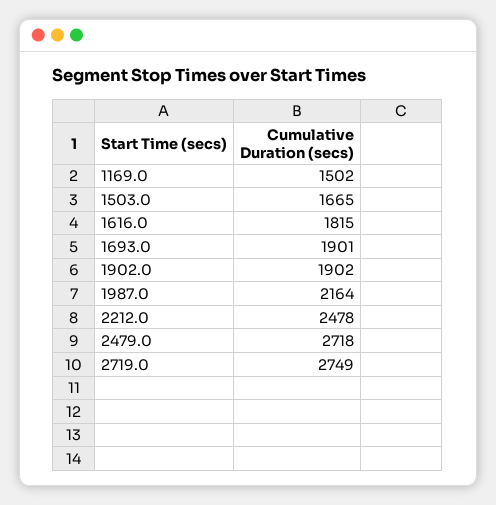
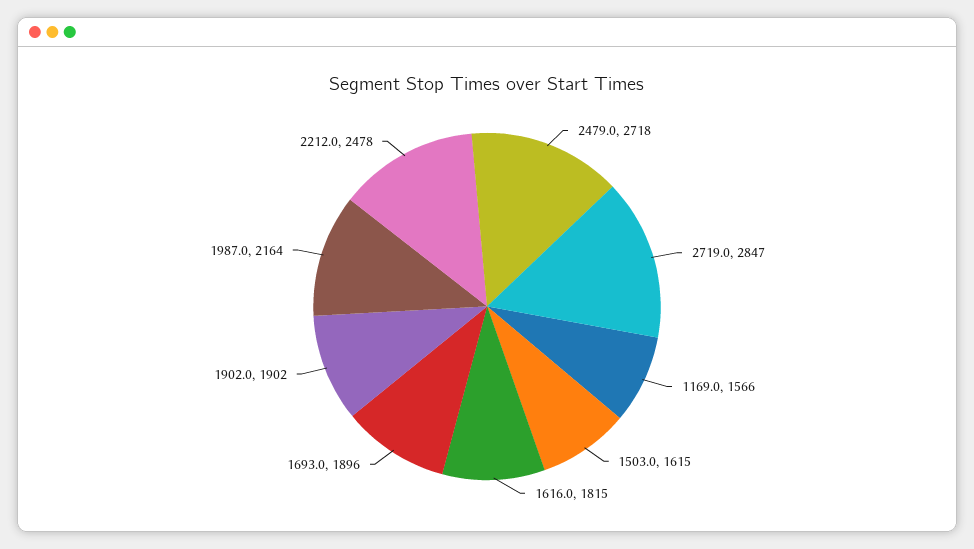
1169.0: 1502 -> 1566
1503.0: 1665 -> 1615
1693.0: 1901 -> 1896
2719.0: 2749 -> 2847

